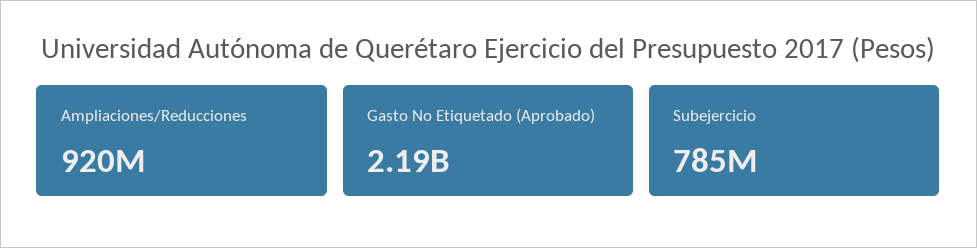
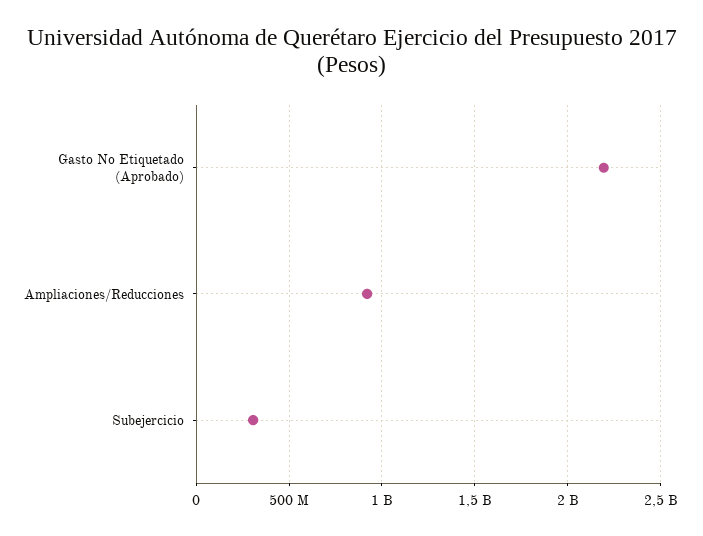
Subejercicio: 785000000 -> 300000000

